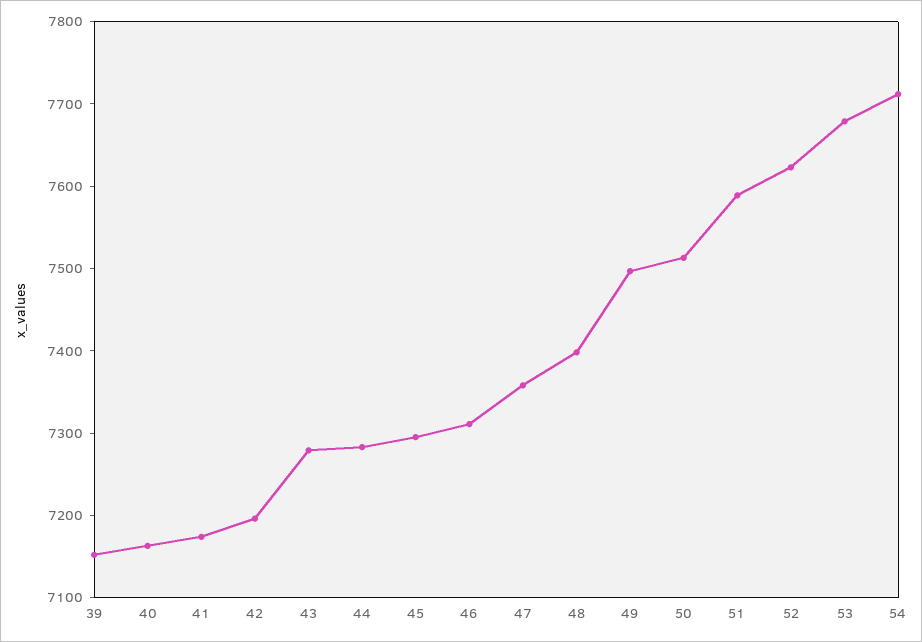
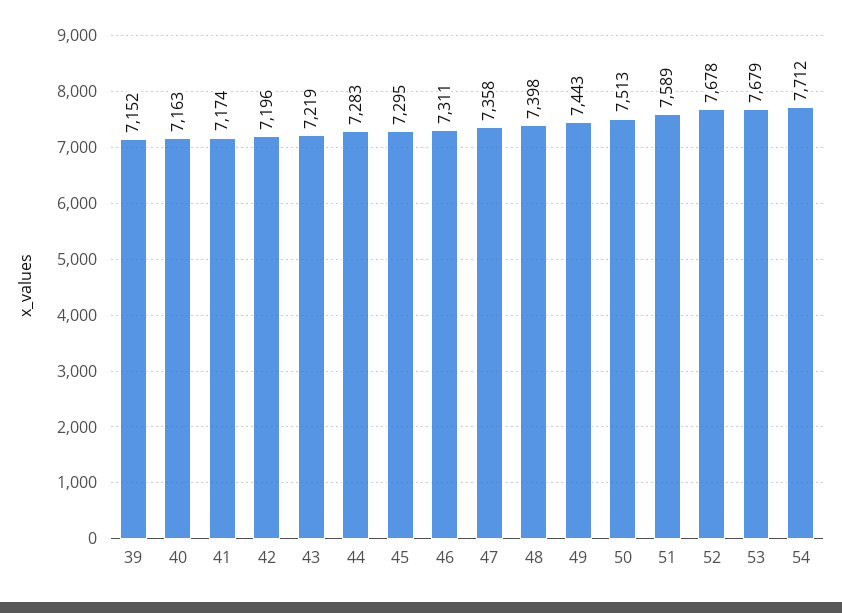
43: 7280 -> 7219
49: 7500 -> 7443
52: 7620 -> 7678

